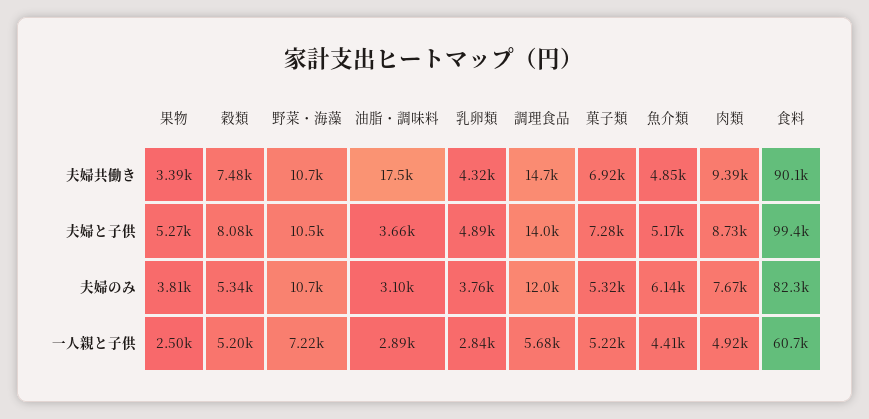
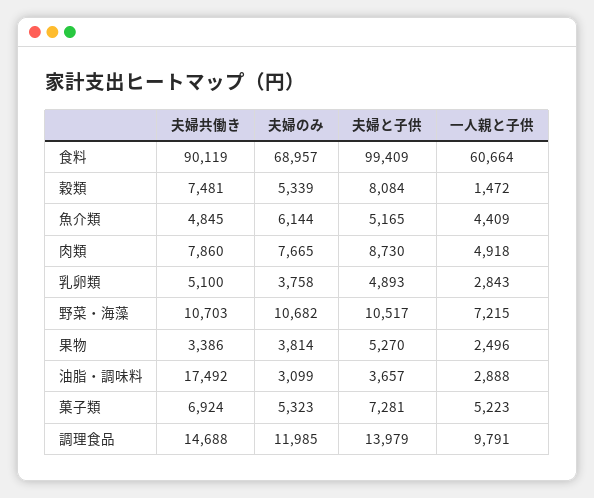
乳卵類, 夫婦共働き: 4320 -> 5100
肉類, 夫婦共働き: 9390 -> 7860
食料, 夫婦のみ: 82300 -> 68957
穀類, 一人親と子供: 5200 -> 1472
調理食品, 一人親と子供: 5680 -> 9791

